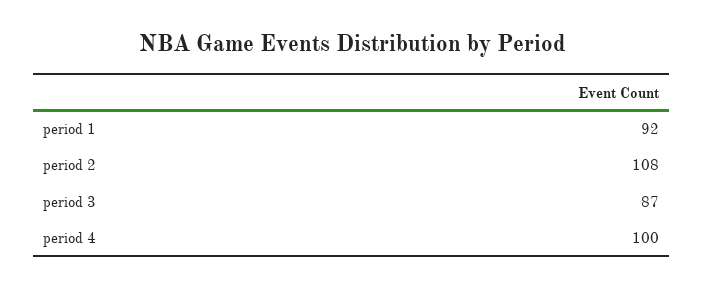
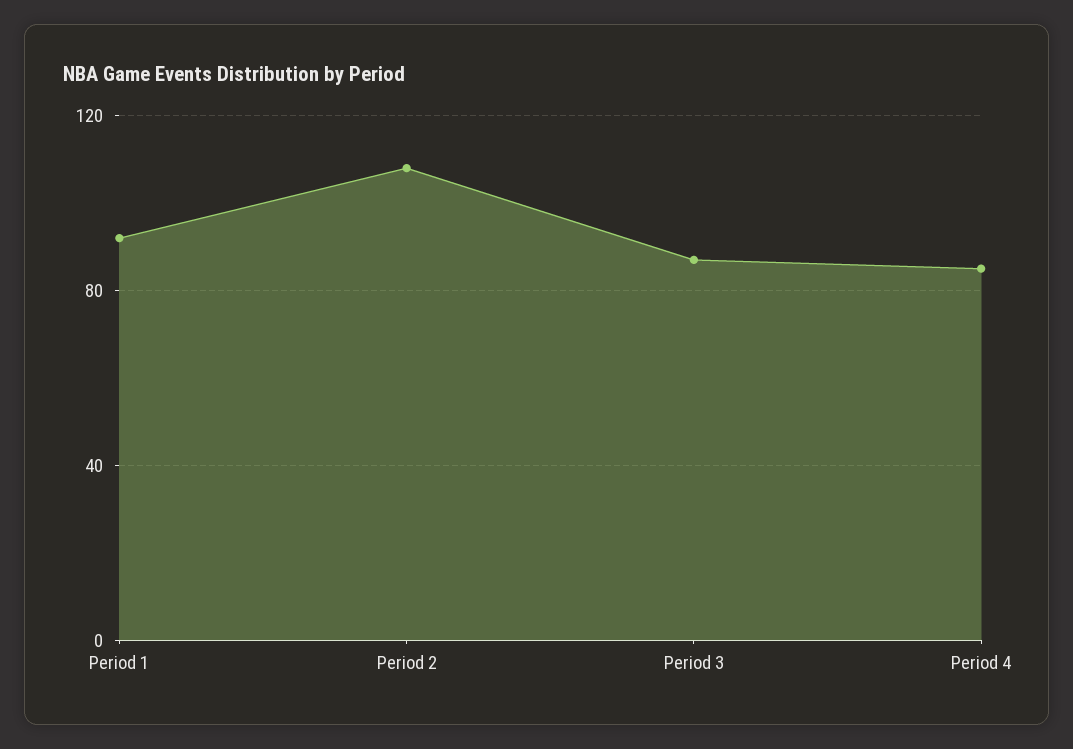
period 4: 100 -> 85

